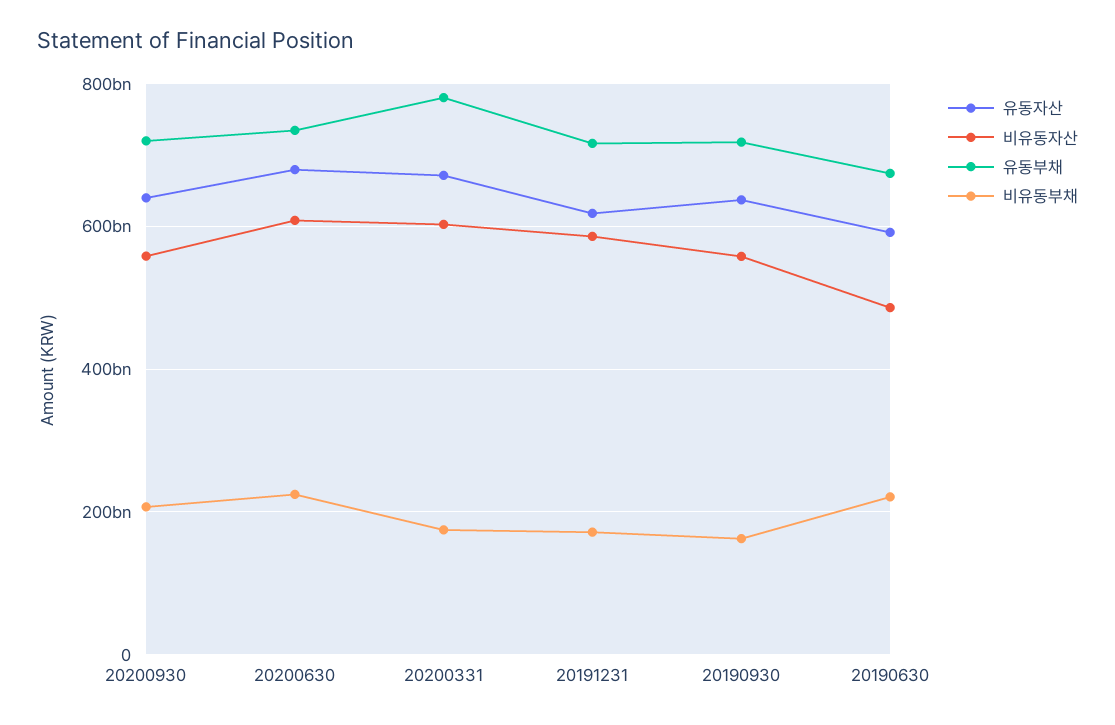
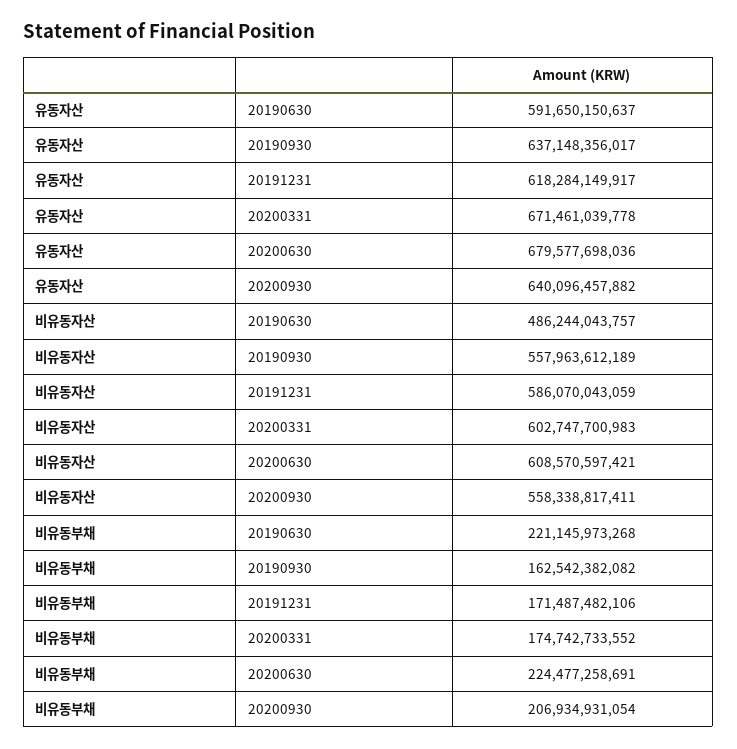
유동부채, 20200930: 720000000000 -> none
유동부채, 20200630: 740000000000 -> none
유동부채, 20200331: 780000000000 -> none
유동부채, 20191231: 720000000000 -> none
유동부채, 20190930: 720000000000 -> none
유동부채, 20190630: 680000000000 -> none

